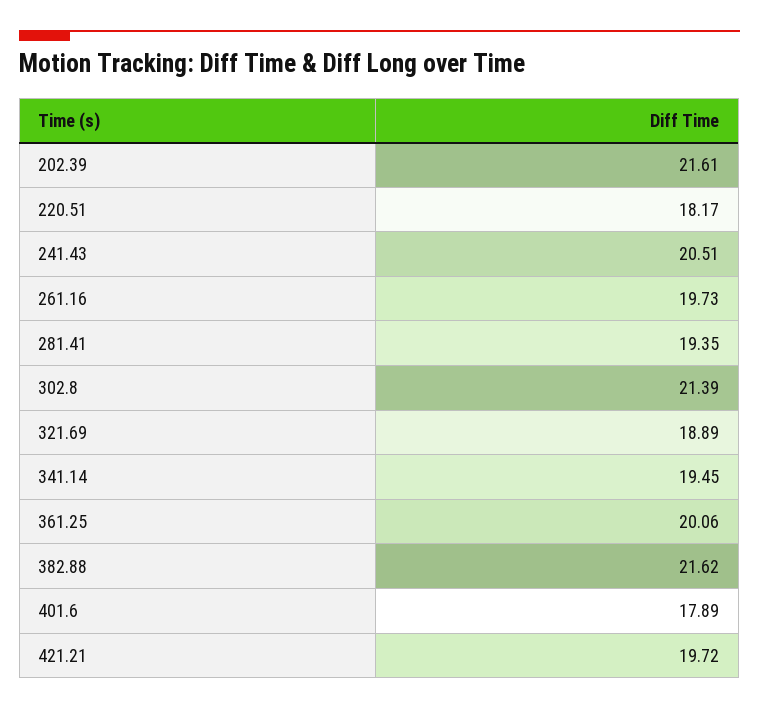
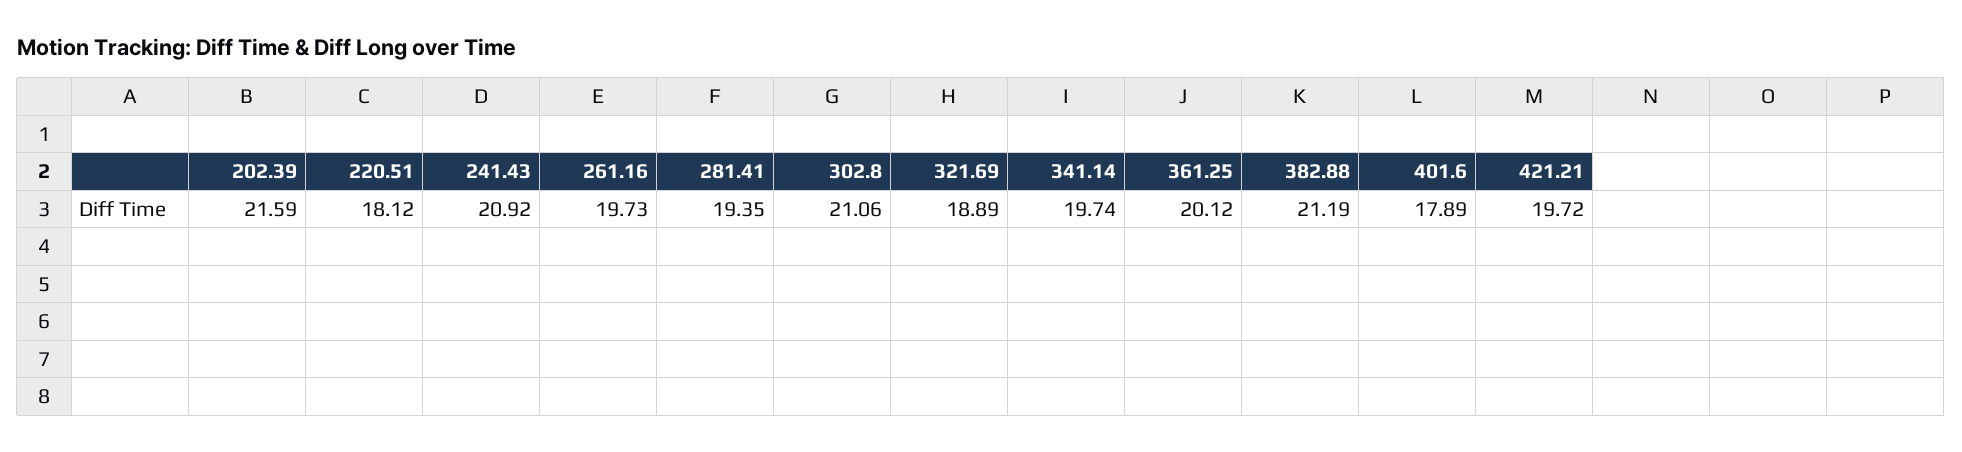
202.39: 21.61 -> 21.59
220.51: 18.17 -> 18.12
241.43: 20.51 -> 20.92
302.8: 21.39 -> 21.06
341.14: 19.45 -> 19.74
361.25: 20.06 -> 20.12
382.88: 21.62 -> 21.19

